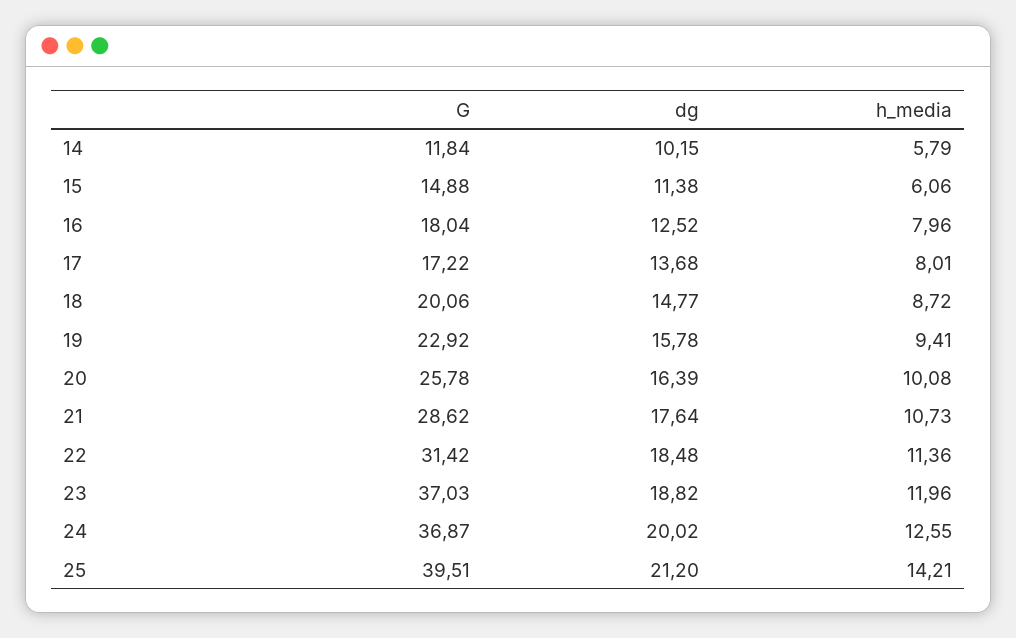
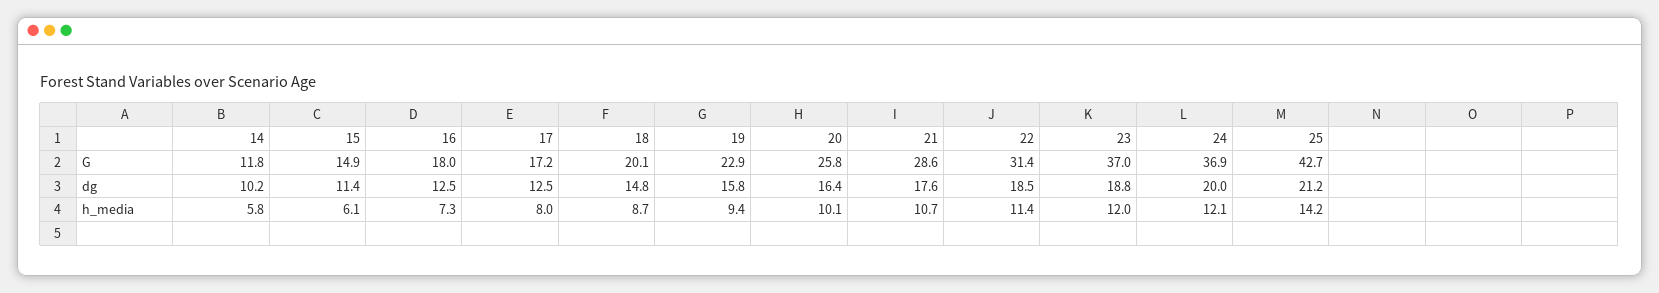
h_media, 16: 7.96 -> 7.3
dg, 17: 13.68 -> 12.5
h_media, 24: 12.55 -> 12.1
G, 25: 39.51 -> 42.7

